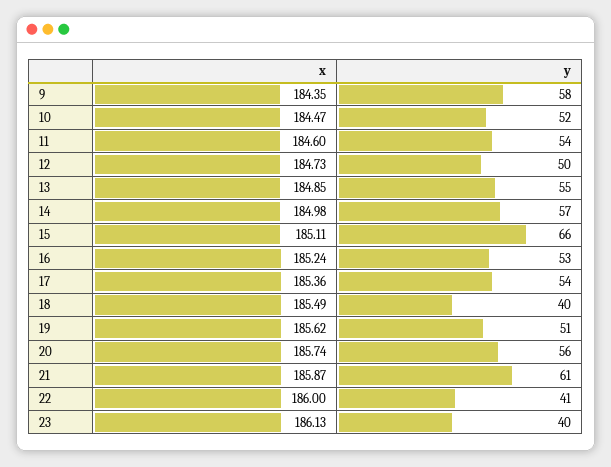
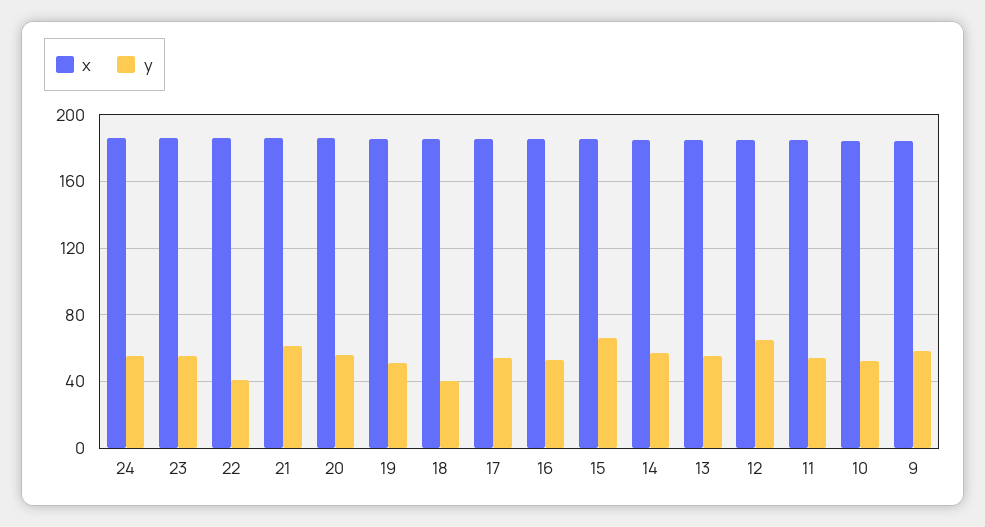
y, 12: 50 -> 65
y, 23: 40 -> 55
x, 24: none -> 185
y, 24: none -> 55

